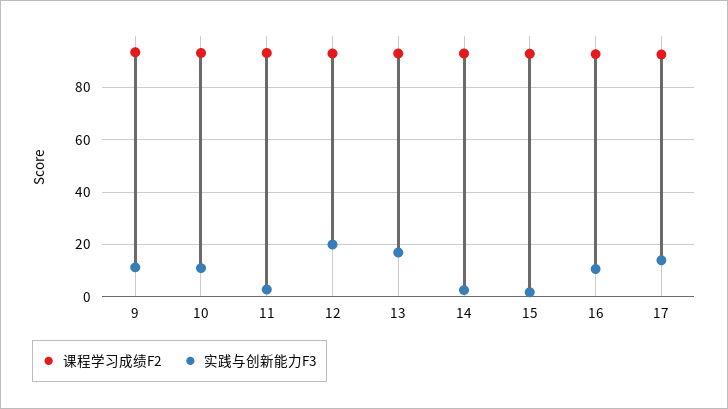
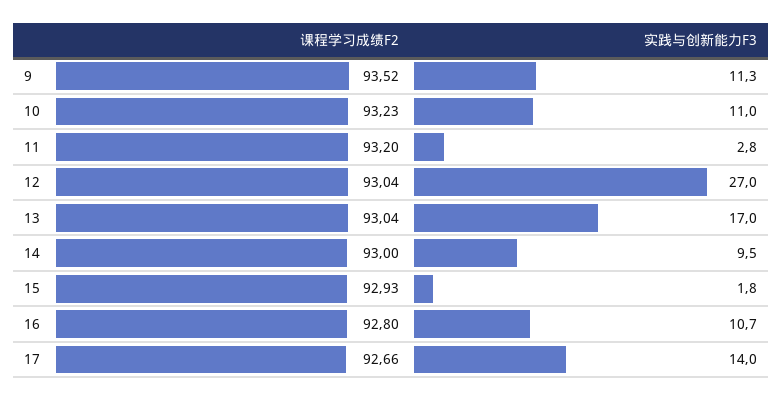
实践与创新能力F3, 12: 20 -> 27
实践与创新能力F3, 14: 2.5 -> 9.5

